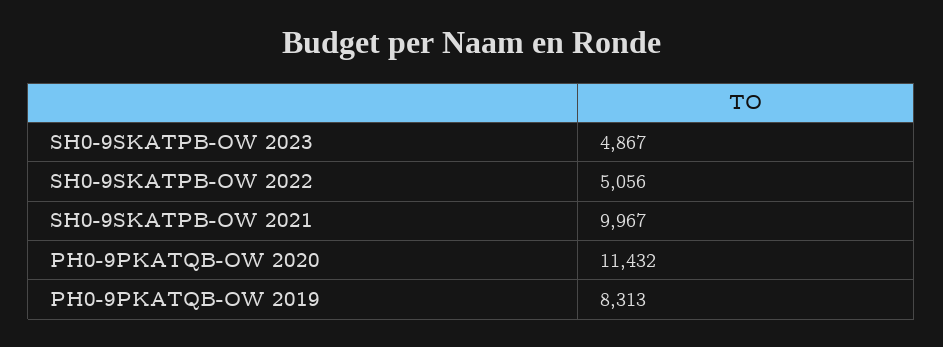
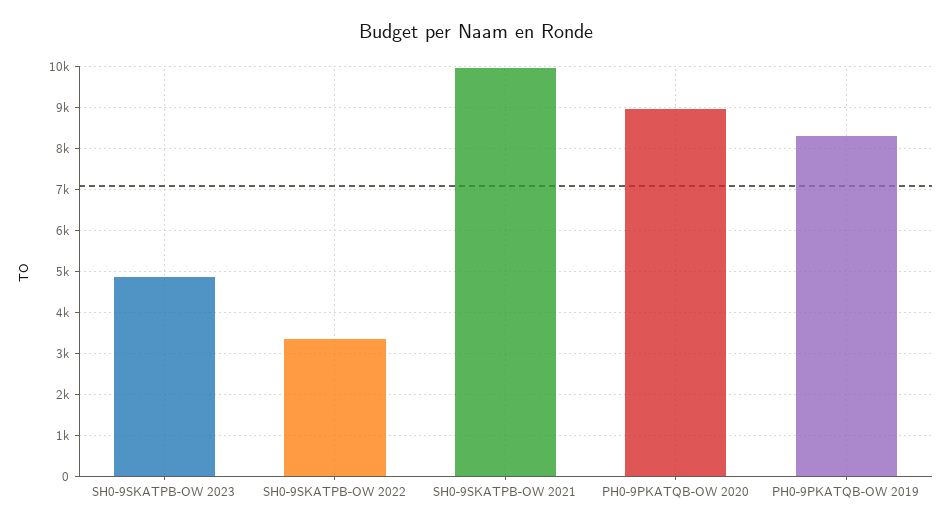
SH0-9SKATPB-OW 2022: 5056 -> 3400
PH0-9PKATQB-OW 2020: 11432 -> 9000

